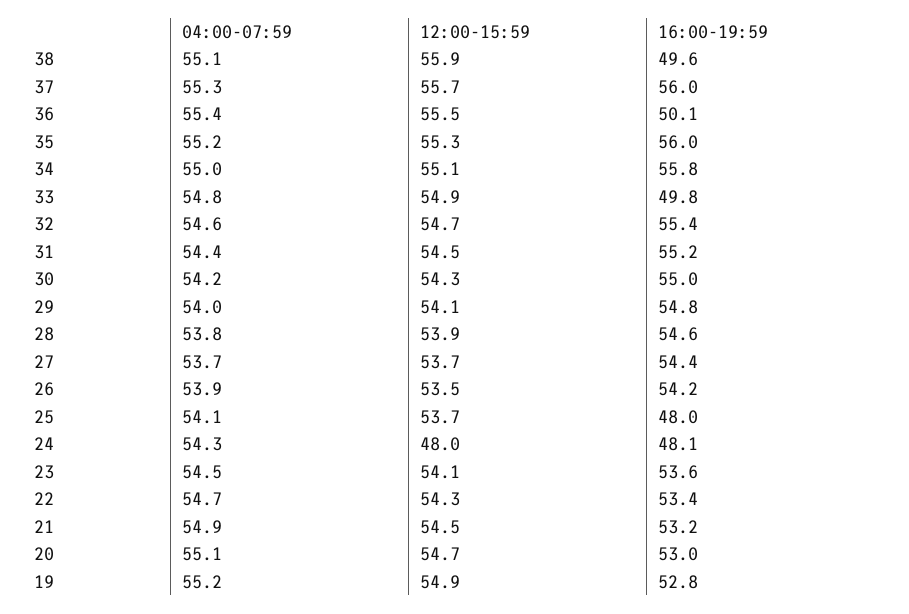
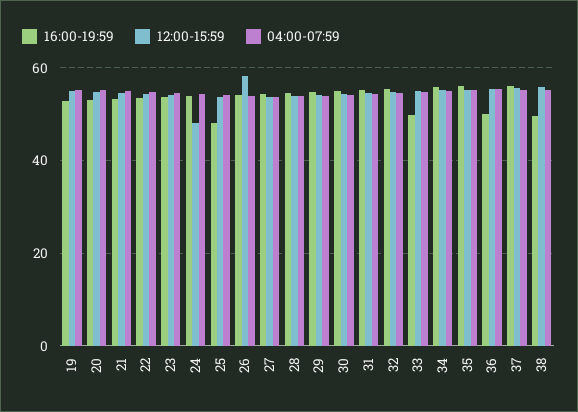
12:00-15:59, 26: 53.5 -> 58
16:00-19:59, 24: 48.1 -> 54

